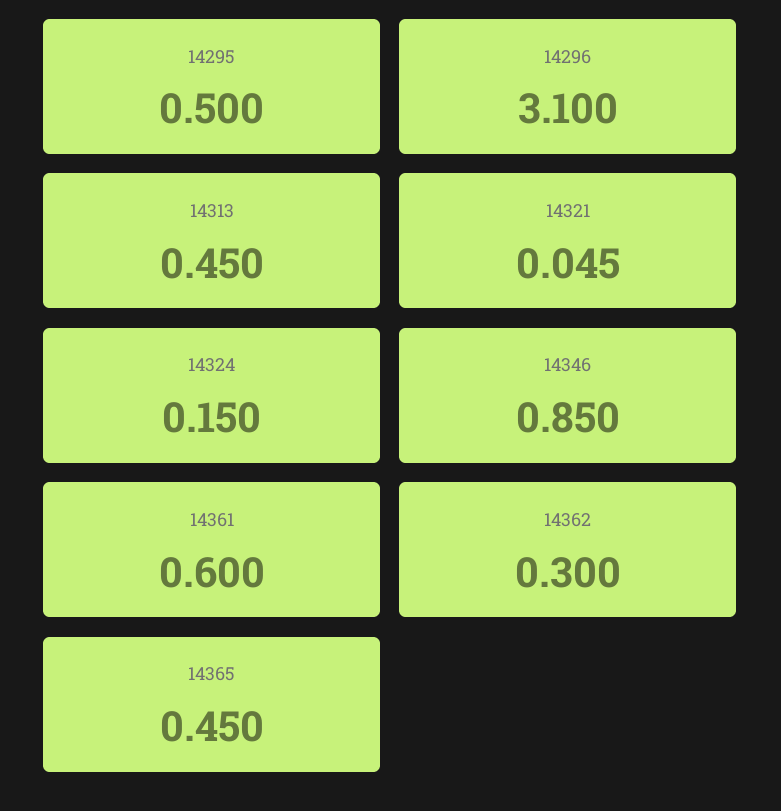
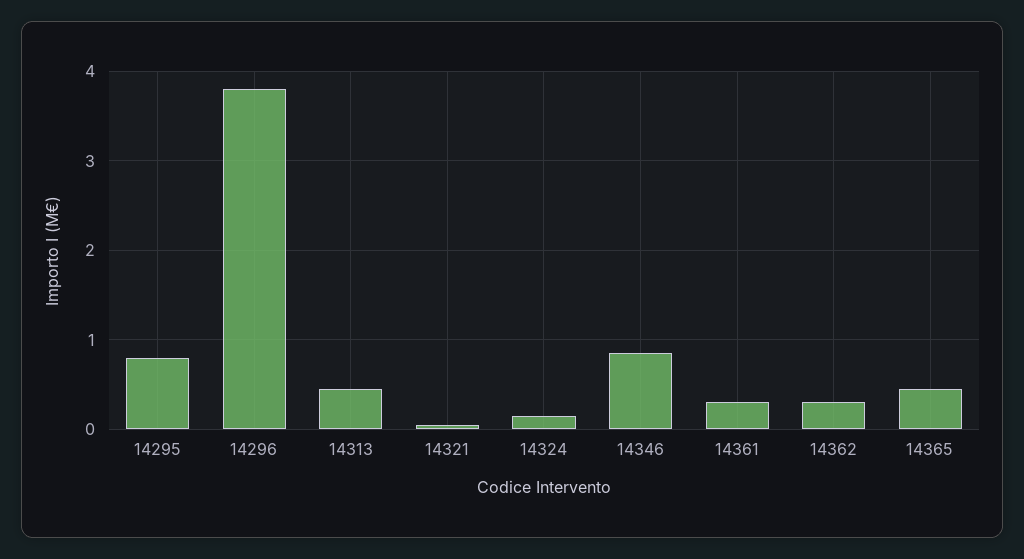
14295: 0.5 -> 0.8
14296: 3.1 -> 3.8
14361: 0.6 -> 0.3

